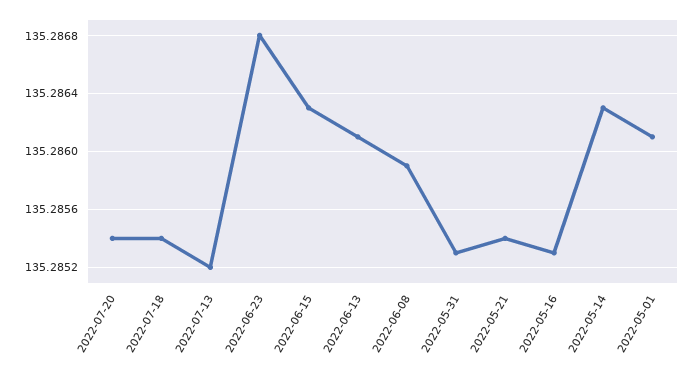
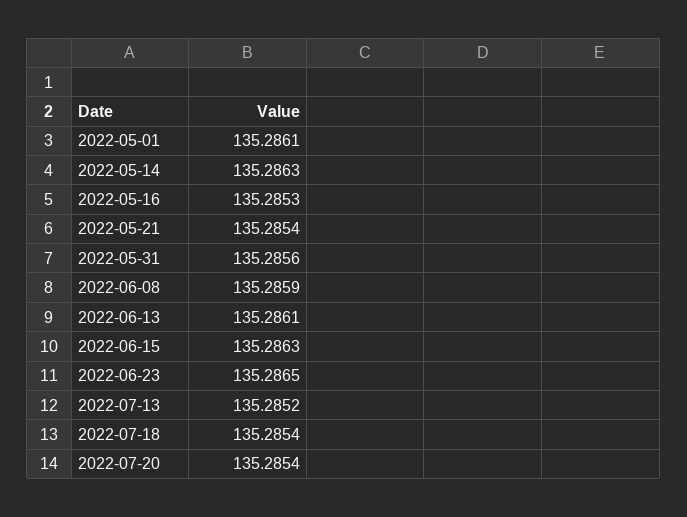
2022-06-23: 135.2868 -> 135.2865
2022-05-31: 135.2853 -> 135.2856

